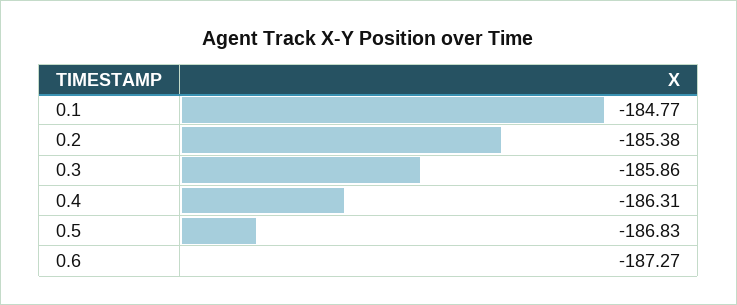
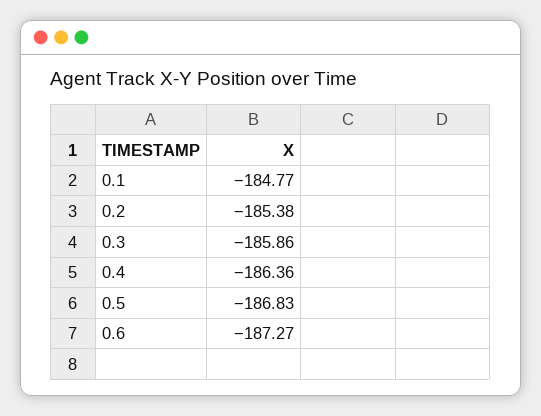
0.4: -186.31 -> -186.36

